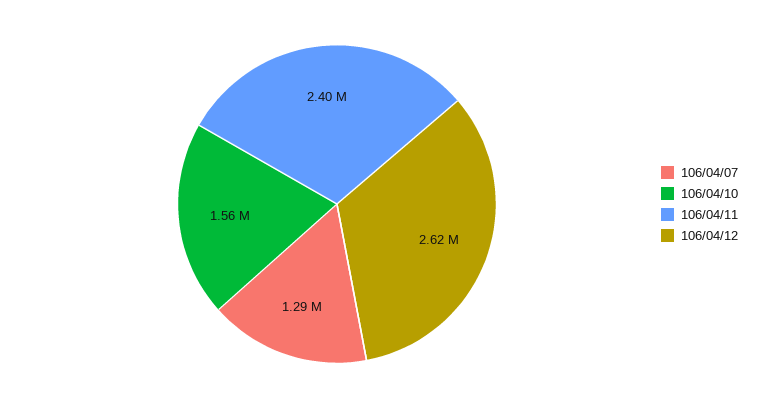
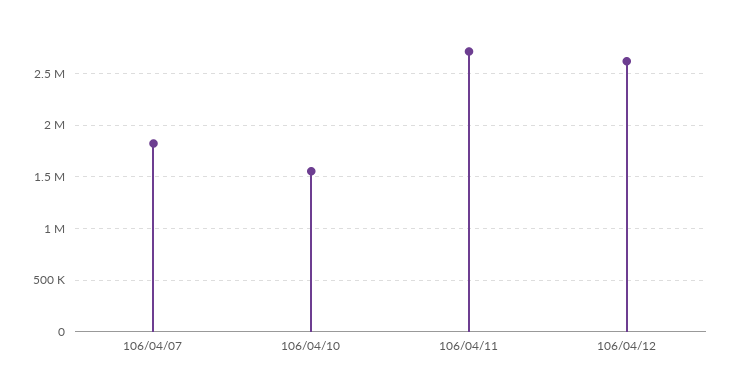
106/04/07: 1290000 -> 1800000
106/04/11: 2400000 -> 2700000

